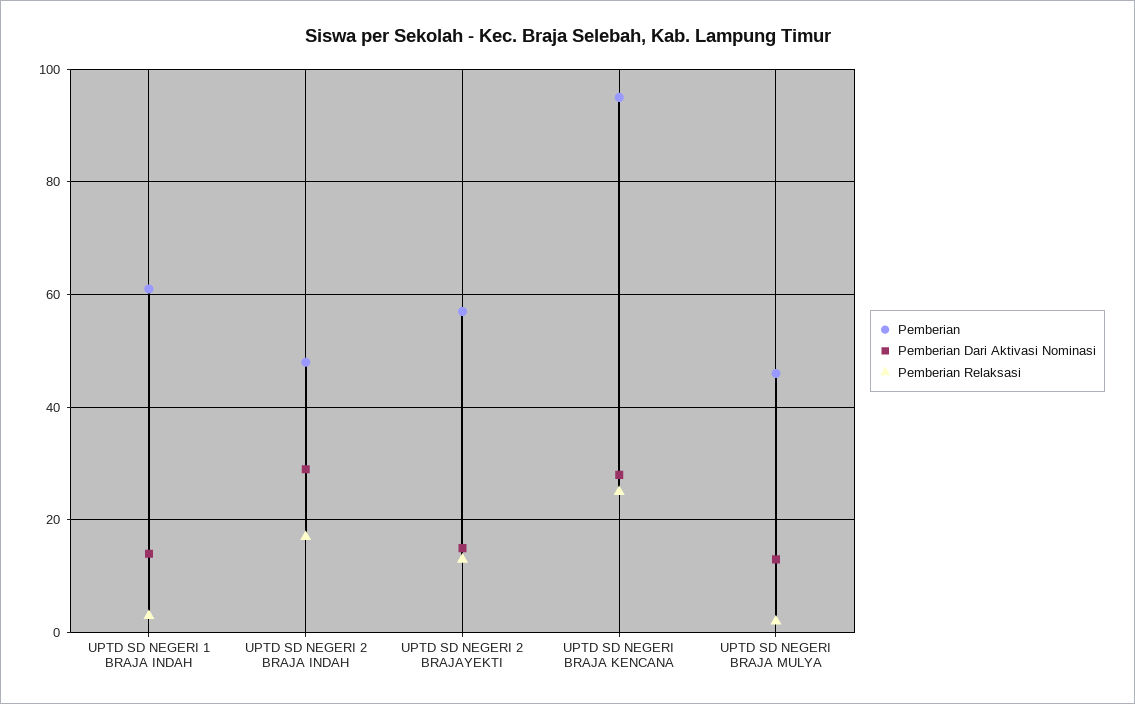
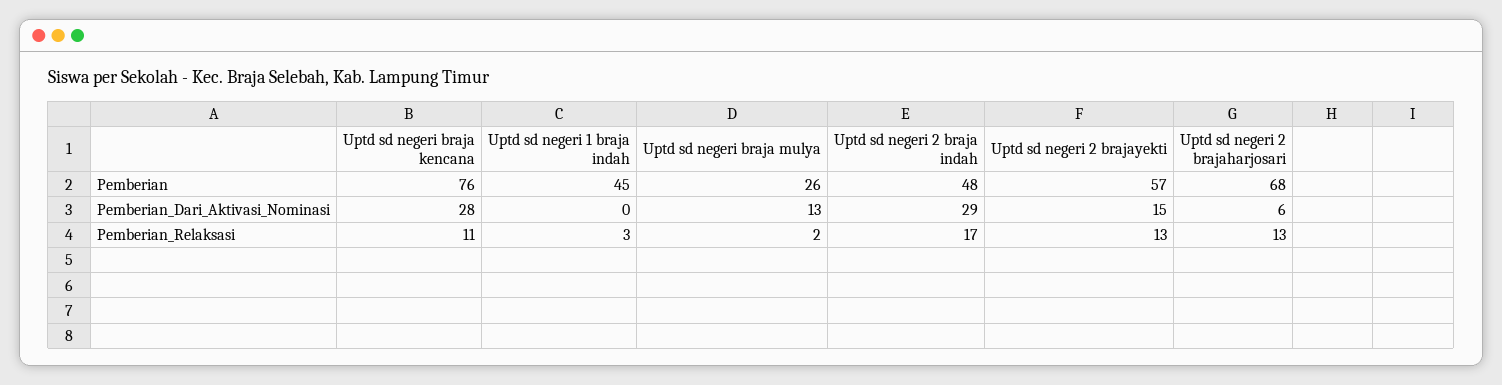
Pemberian, UPTD SD NEGERI 1 BRAJA INDAH: 60 -> 45
Pemberian Dari Aktivasi Nominasi, UPTD SD NEGERI 1 BRAJA INDAH: 15 -> 0
Pemberian, UPTD SD NEGERI BRAJA KENCANA: 95 -> 76
Pemberian Relaksasi, UPTD SD NEGERI BRAJA KENCANA: 25 -> 11
Pemberian, UPTD SD NEGERI BRAJA MULYA: 45 -> 26
Pemberian, Uptd sd negeri 2 brajaharjosari: none -> 68
Pemberian Dari Aktivasi Nominasi, Uptd sd negeri 2 brajaharjosari: none -> 6
Pemberian Relaksasi, Uptd sd negeri 2 brajaharjosari: none -> 13

